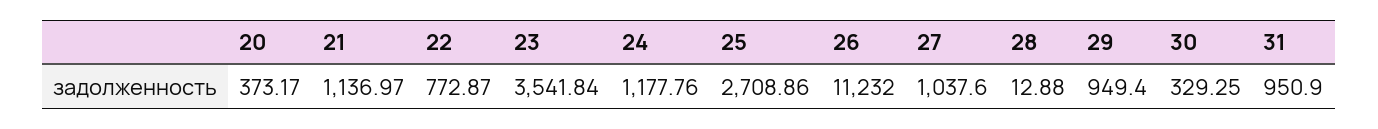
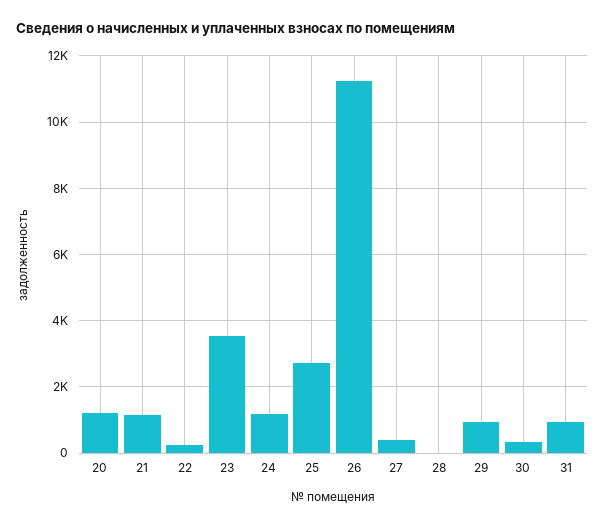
20: 373.17 -> 1200
22: 772.87 -> 200
27: 1037.6 -> 400

